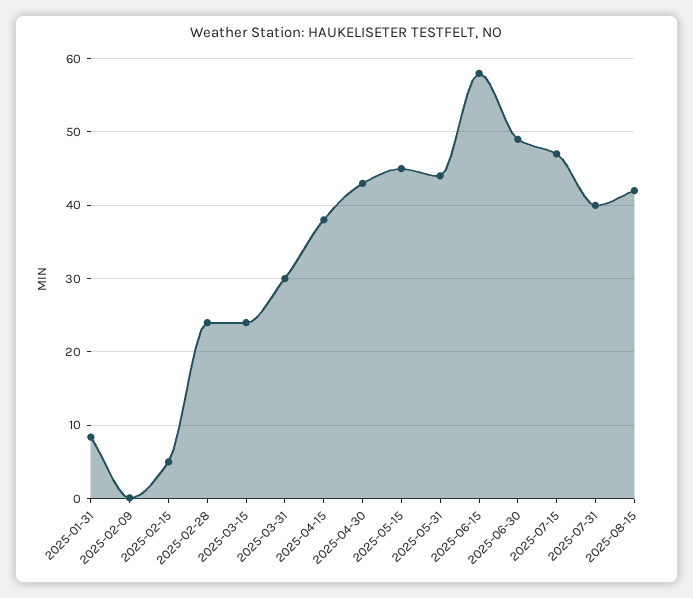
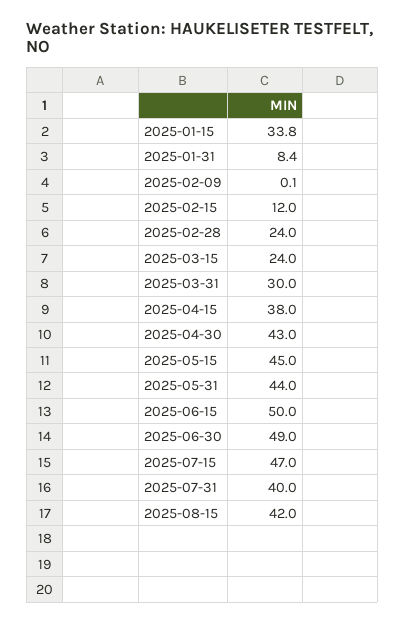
2025-02-15: 5 -> 12
2025-06-15: 58 -> 50
2025-01-15: none -> 33.8

